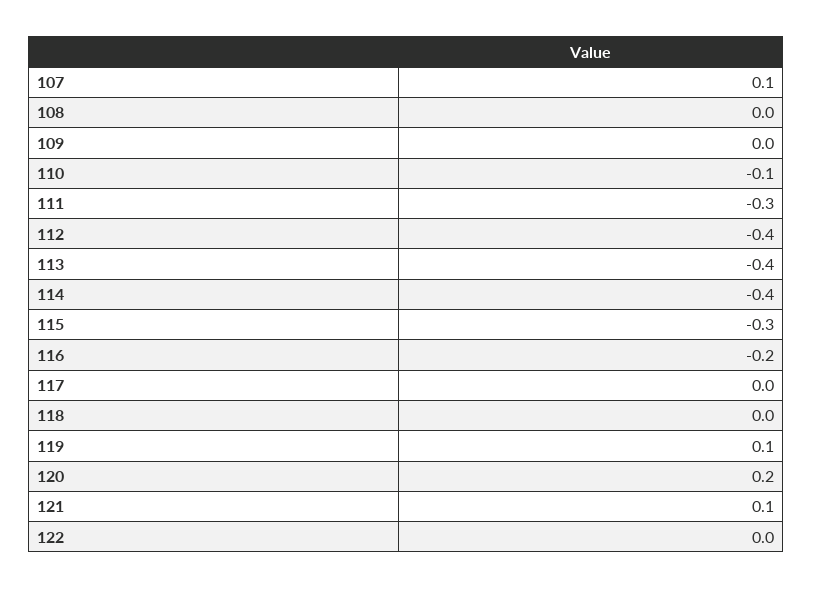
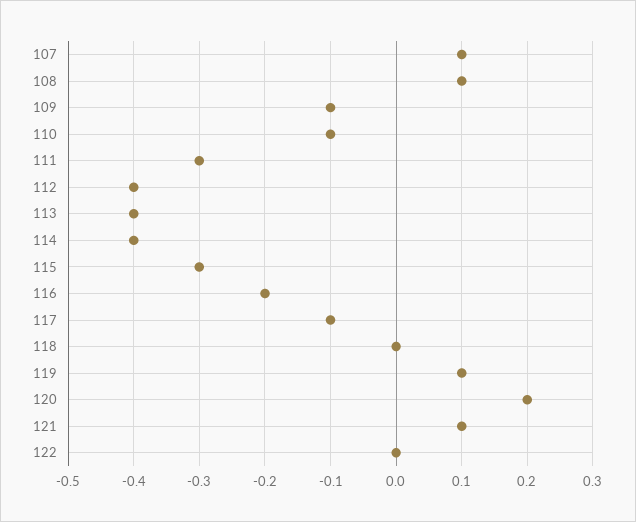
108: 0 -> 0.1
109: 0 -> -0.1
117: 0 -> -0.1

